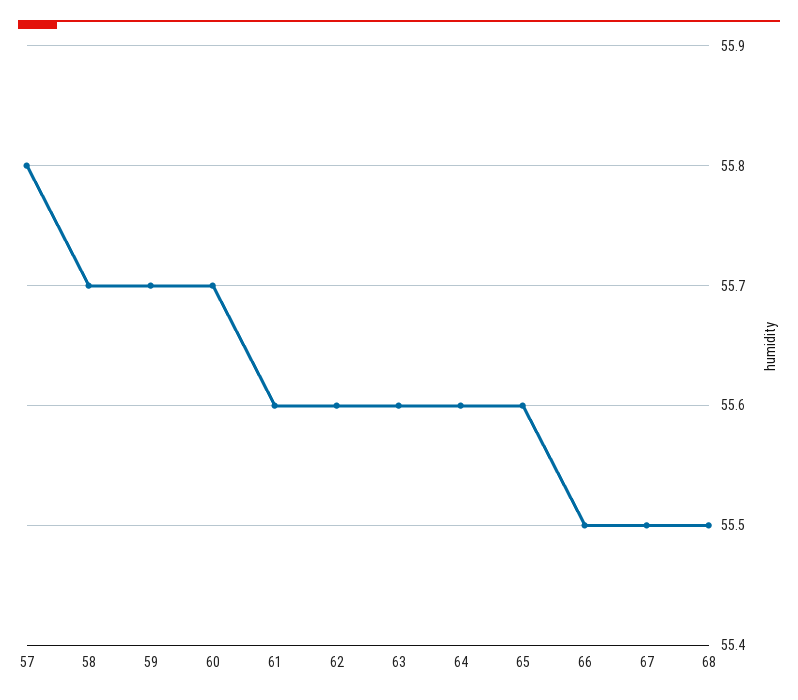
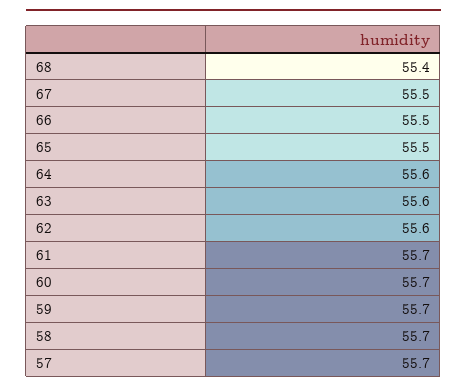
57: 55.8 -> 55.7
61: 55.6 -> 55.7
65: 55.6 -> 55.5
68: 55.5 -> 55.4

